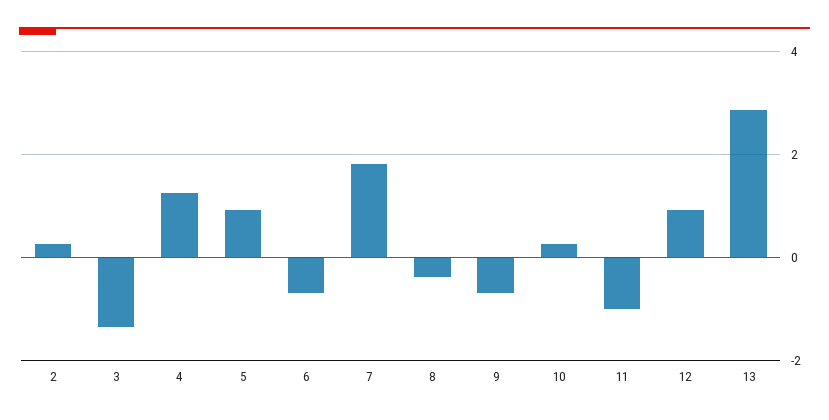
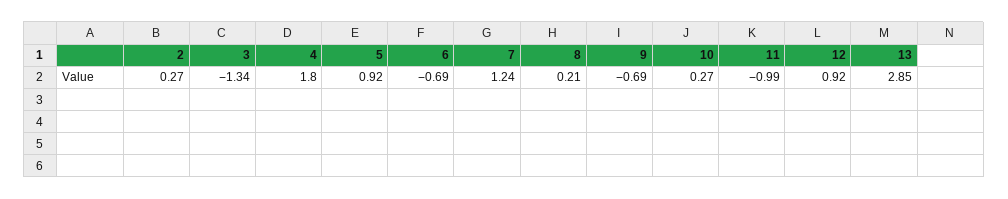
4: 1.2 -> 1.8
7: 1.8 -> 1.24
8: -0.4 -> 0.21

